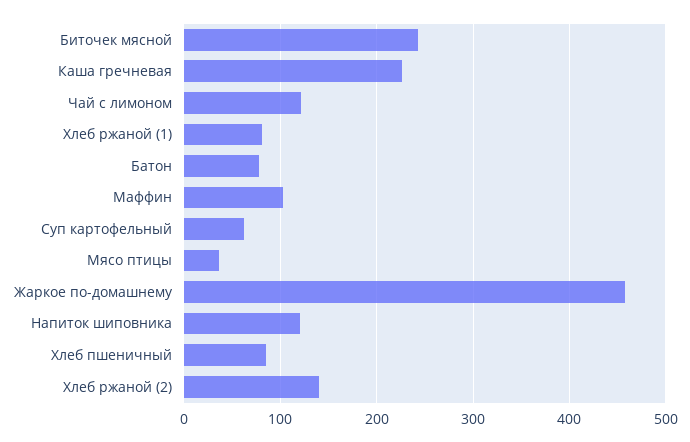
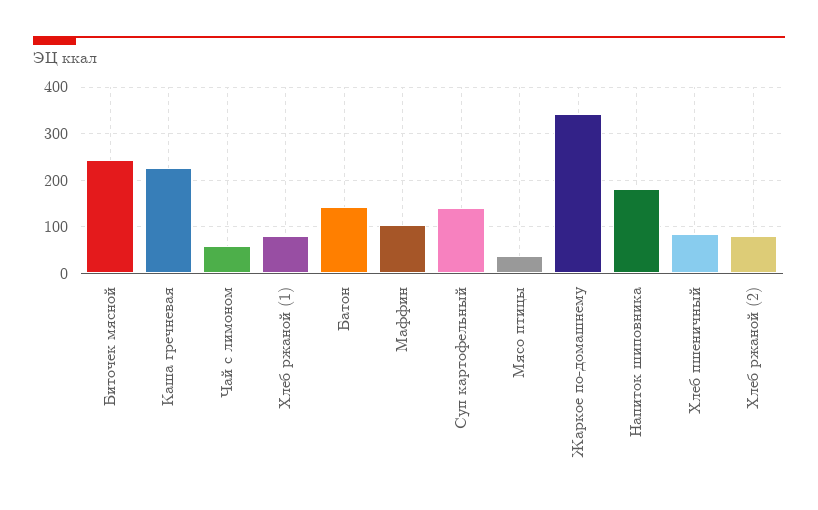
Чай с лимоном: 120 -> 60
Батон: 80 -> 140
Суп картофельный: 60 -> 140
Жаркое по-домашнему: 460 -> 340
Напиток шиповника: 120 -> 180
Хлеб ржаной (2): 140 -> 80

